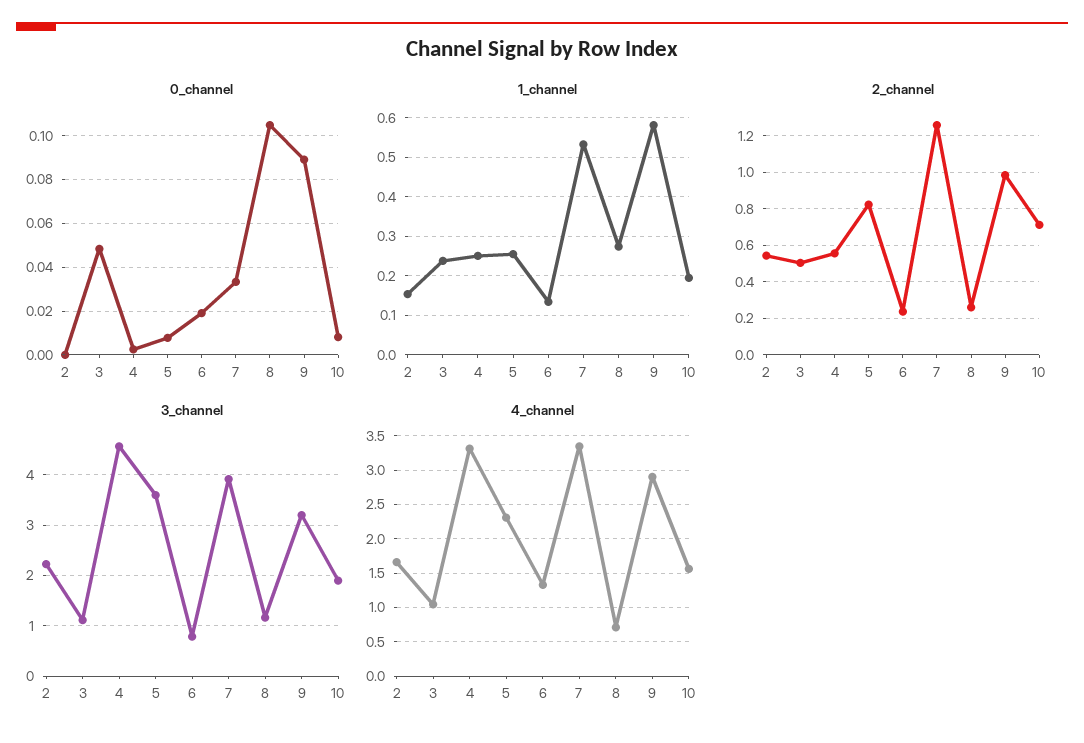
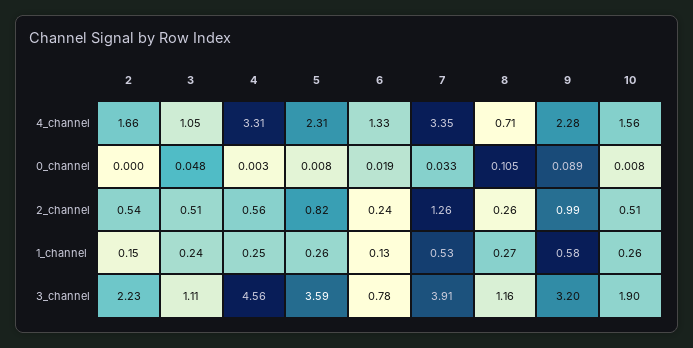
1_channel, 10: 0.2 -> 0.26
2_channel, 10: 0.7 -> 0.51
4_channel, 9: 2.9 -> 2.28

